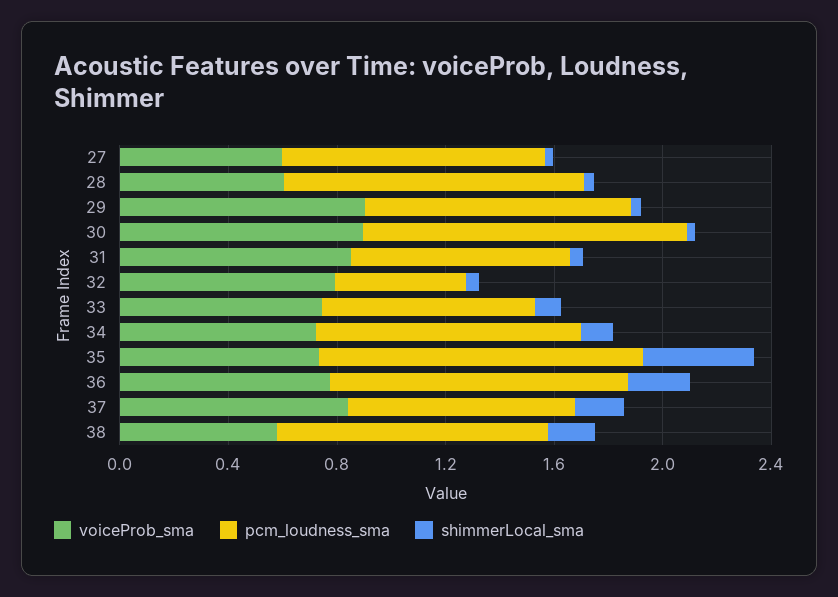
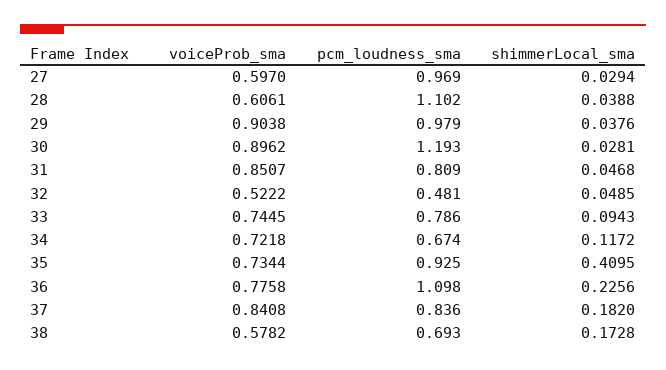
voiceProb_sma, 32: 0.8 -> 0.5222
pcm_loudness_sma, 34: 1 -> 0.674
pcm_loudness_sma, 35: 1.2 -> 0.925
pcm_loudness_sma, 38: 1 -> 0.693

